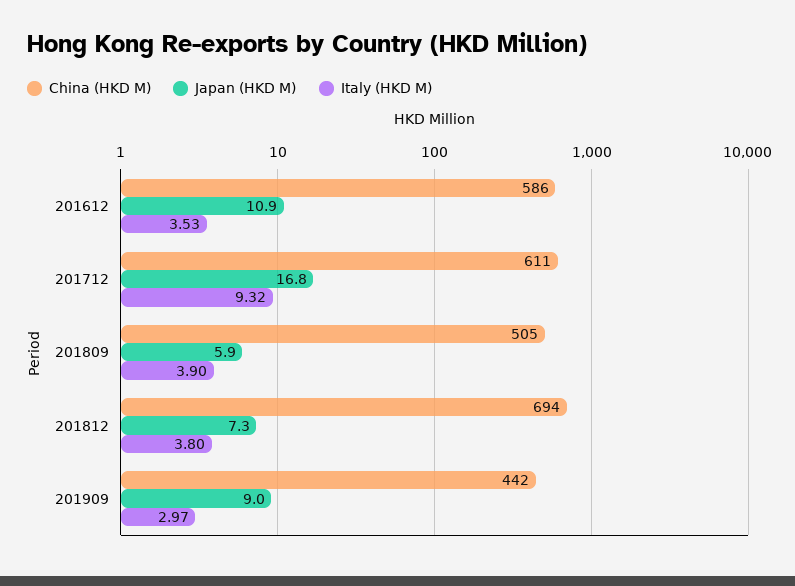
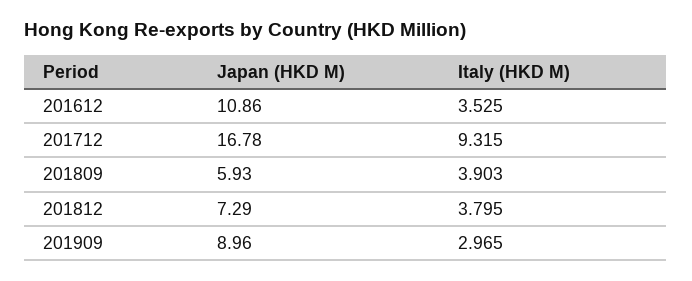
China (HKD M), 201612: 586 -> none
China (HKD M), 201712: 611 -> none
China (HKD M), 201809: 505 -> none
China (HKD M), 201812: 694 -> none
China (HKD M), 201909: 442 -> none

